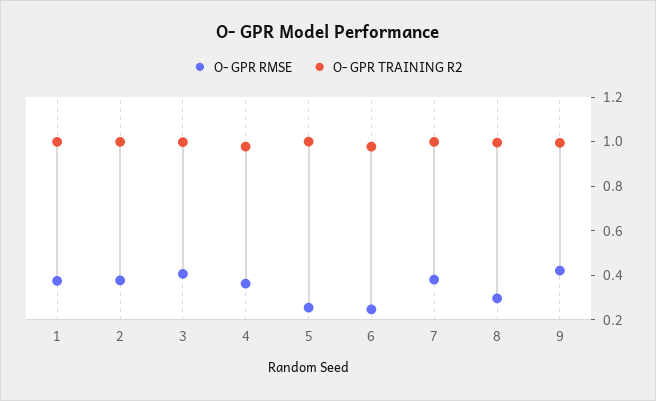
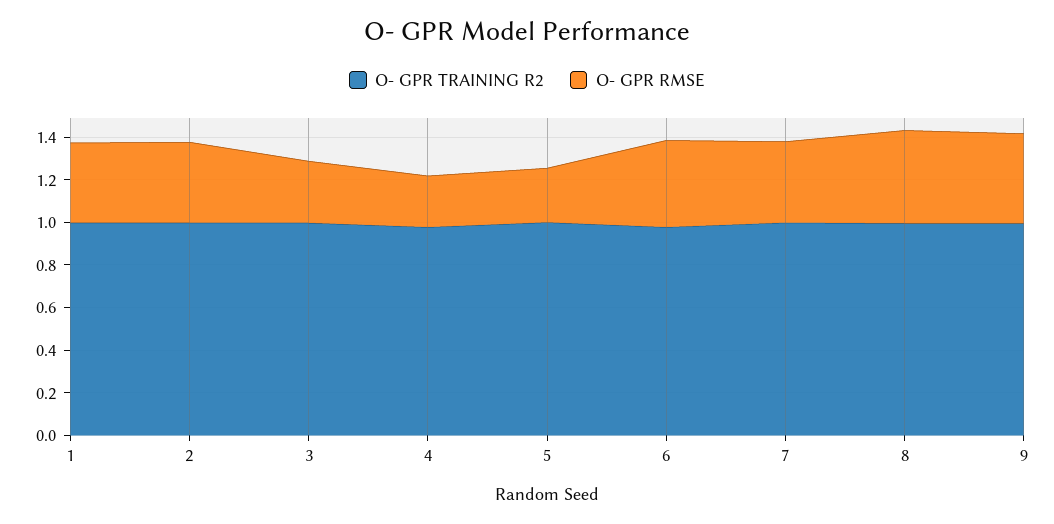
O- GPR RMSE, 3: 0.4 -> 0.3
O- GPR RMSE, 4: 0.35 -> 0.25
O- GPR RMSE, 6: 0.25 -> 0.4
O- GPR RMSE, 8: 0.3 -> 0.45

